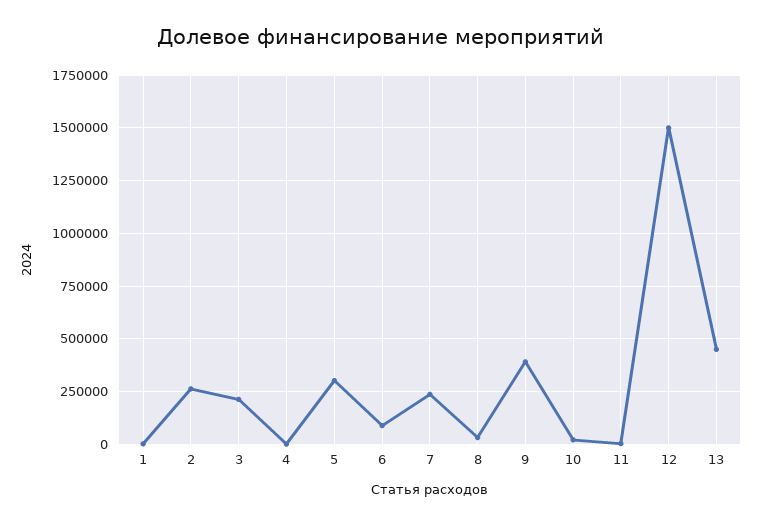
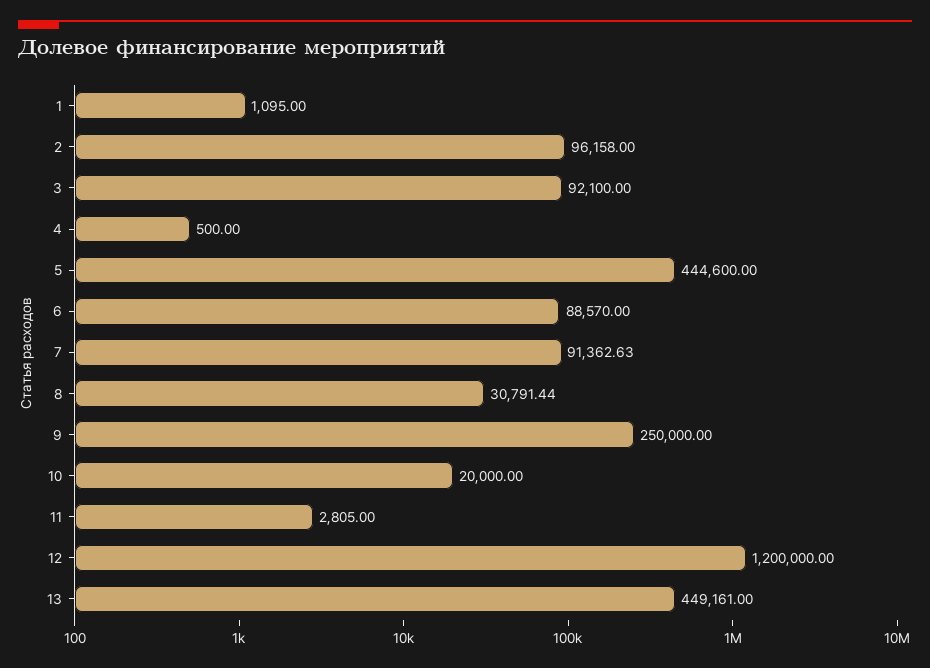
2: 250000 -> 96158
3: 200000 -> 92100
5: 300000 -> 444600
7: 250000 -> 91362.63
9: 400000 -> 250000
12: 1500000 -> 1200000

